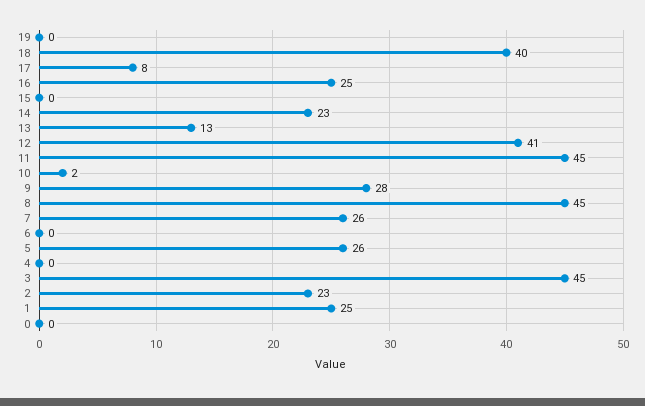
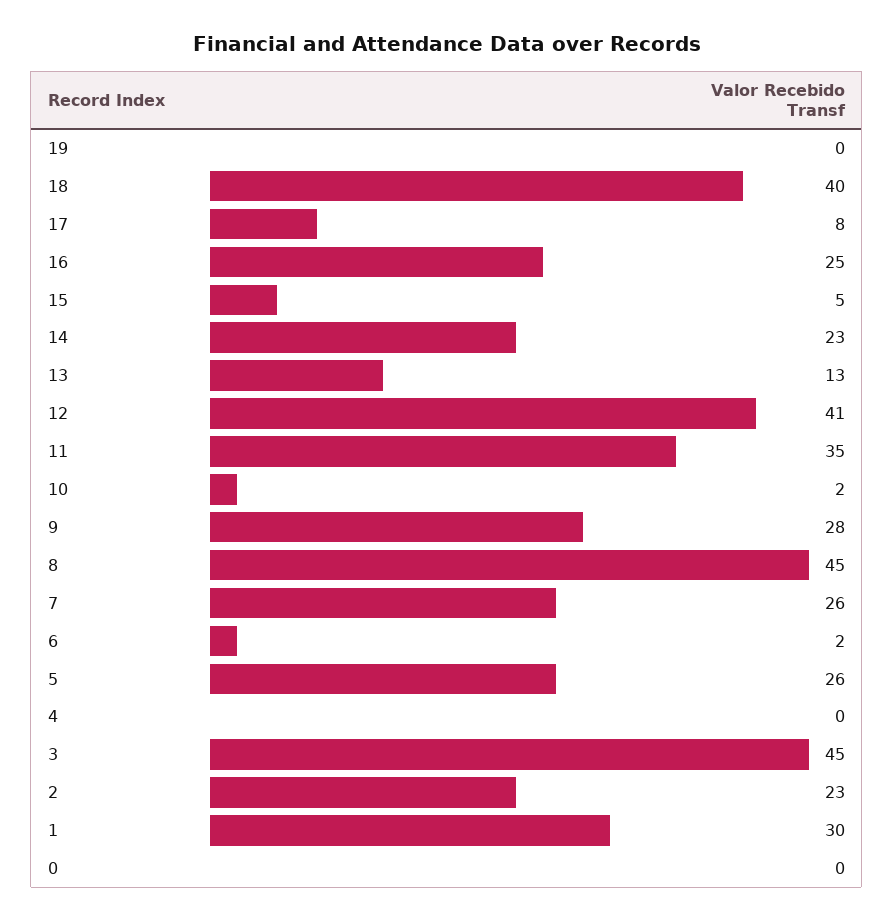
15: 0 -> 5
11: 45 -> 35
6: 0 -> 2
1: 25 -> 30

